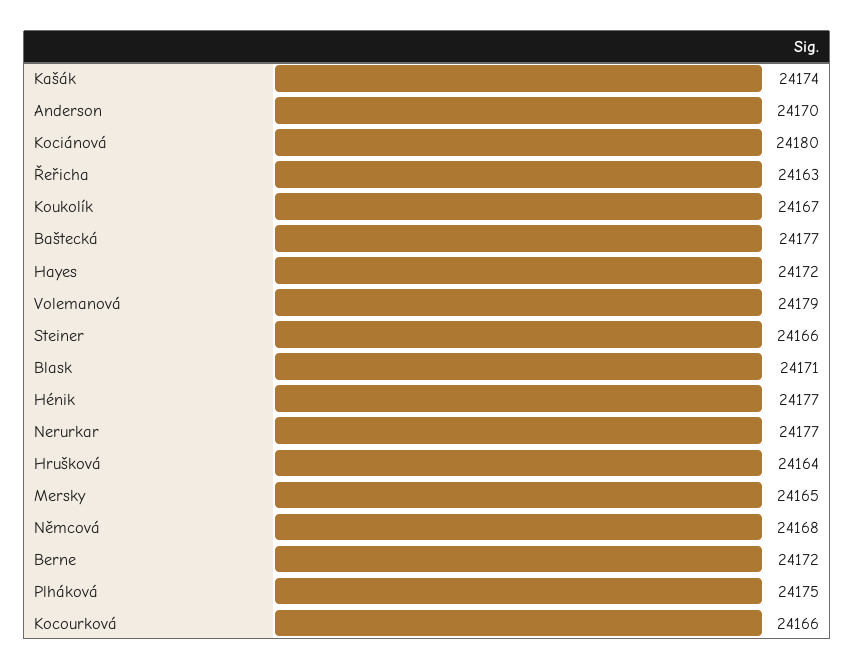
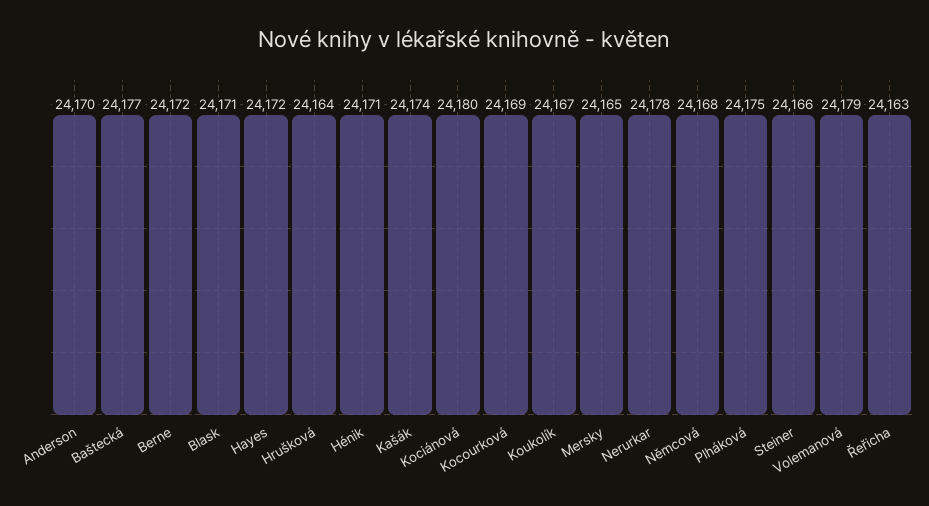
Hénik: 24177 -> 24171
Nerurkar: 24177 -> 24178
Kocourková: 24166 -> 24169

